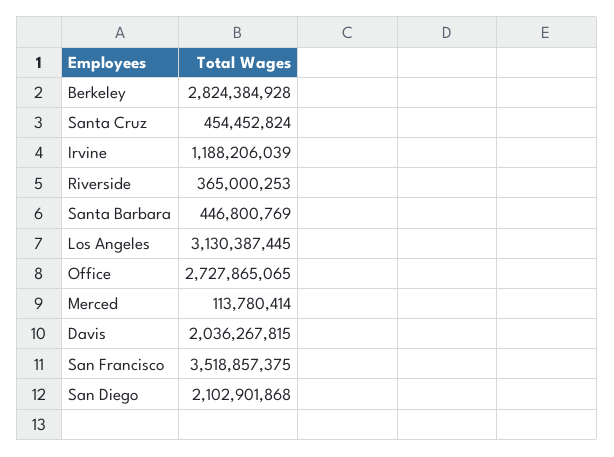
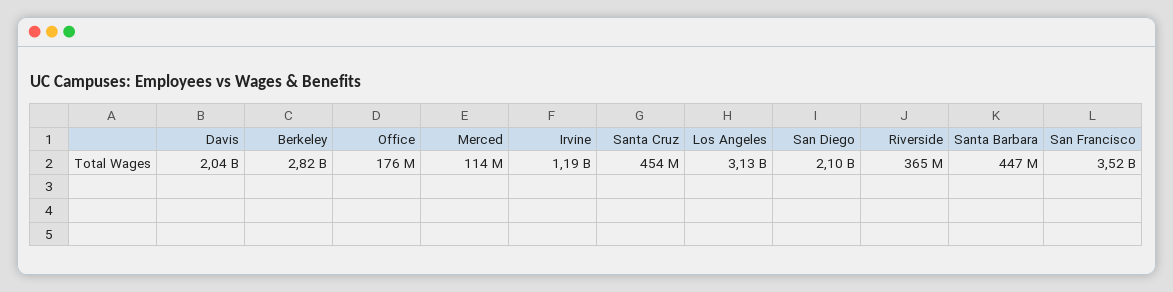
Office: 2727865065 -> 176000000

